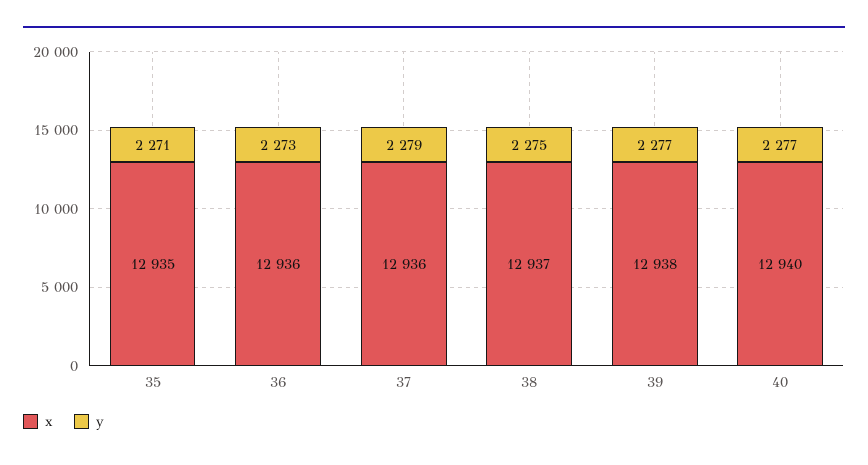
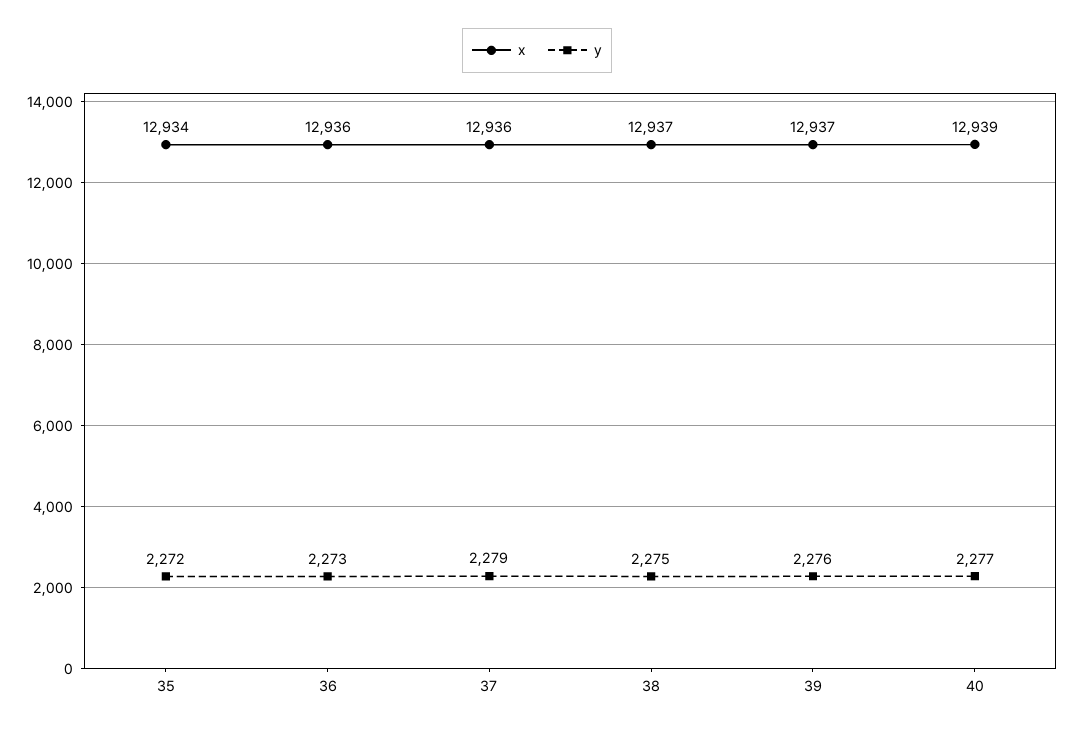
x, 35: 12935 -> 12934
y, 35: 2271 -> 2272
x, 39: 12938 -> 12937
y, 39: 2277 -> 2276
x, 40: 12940 -> 12939

